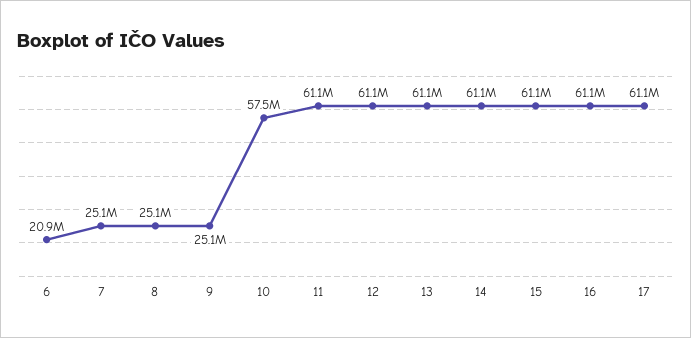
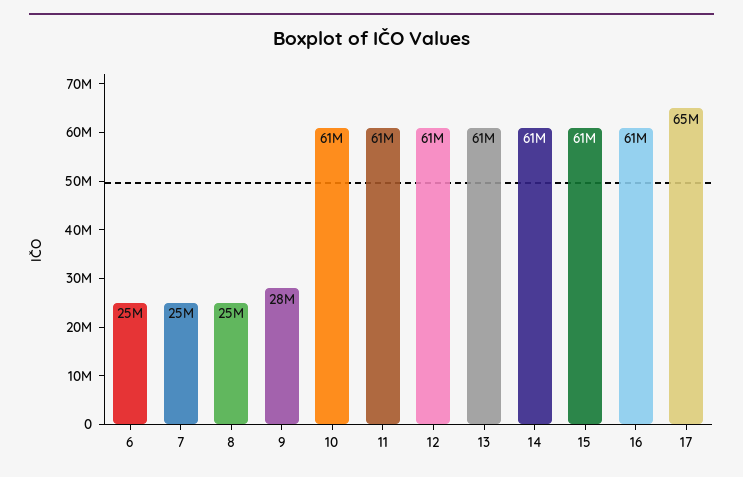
6: 20900000 -> 25000000
9: 25100000 -> 28000000
10: 57500000 -> 61000000
17: 61100000 -> 65000000

